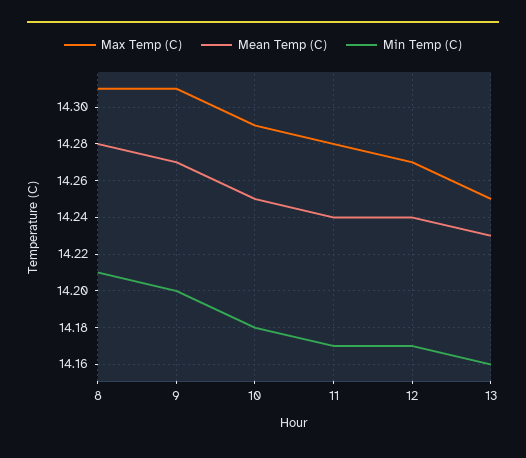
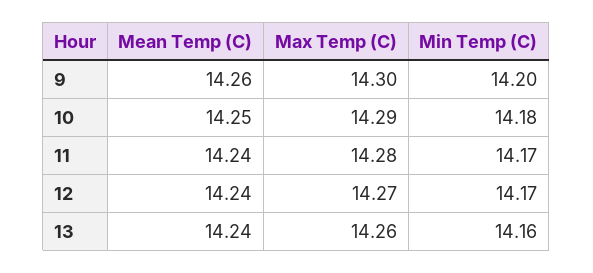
Max Temp (C), 8: 14.31 -> none
Mean Temp (C), 8: 14.28 -> none
Min Temp (C), 8: 14.21 -> none
Max Temp (C), 9: 14.31 -> 14.3
Mean Temp (C), 9: 14.27 -> 14.26
Max Temp (C), 13: 14.25 -> 14.26
Mean Temp (C), 13: 14.23 -> 14.24

